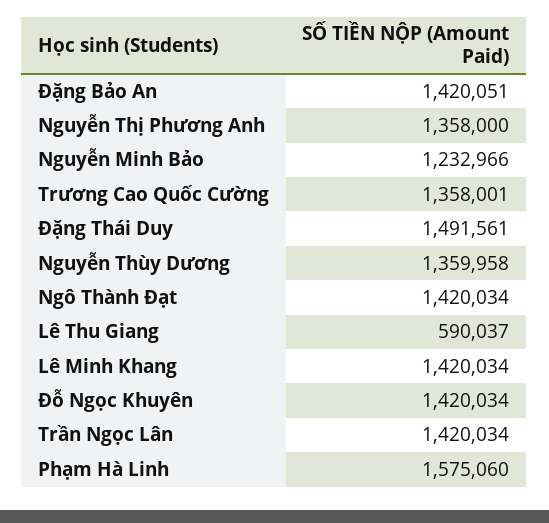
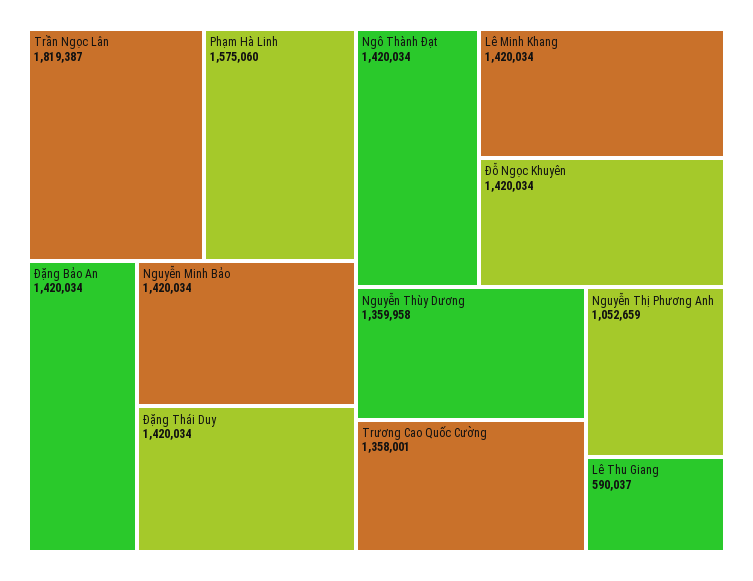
Đặng Bảo An: 1420051 -> 1420034
Nguyễn Thị Phương Anh: 1358000 -> 1052659
Nguyễn Minh Bảo: 1232966 -> 1420034
Đặng Thái Duy: 1491561 -> 1420034
Trần Ngọc Lân: 1420034 -> 1819387

